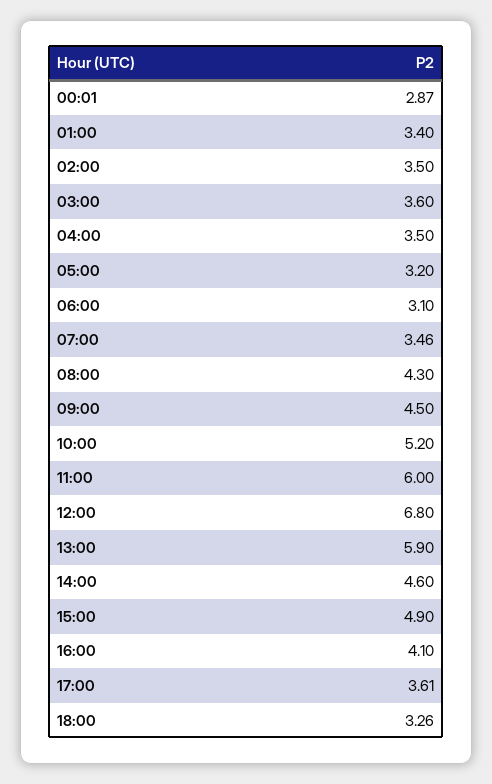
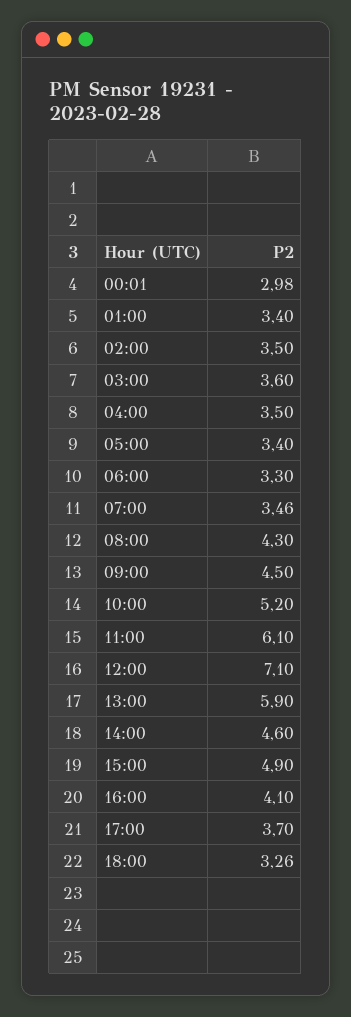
00:01: 2.87 -> 2.98
05:00: 3.2 -> 3.4
06:00: 3.1 -> 3.3
11:00: 6 -> 6.1
12:00: 6.8 -> 7.1
17:00: 3.61 -> 3.7

